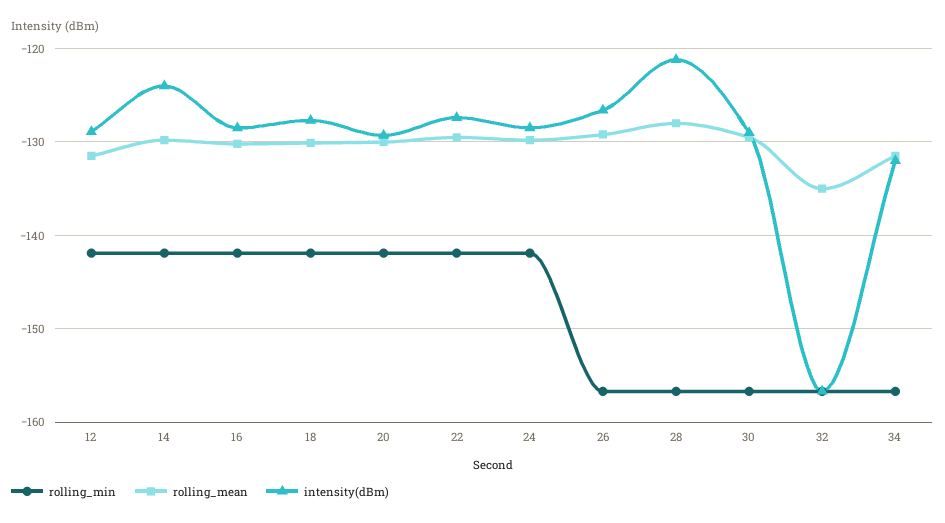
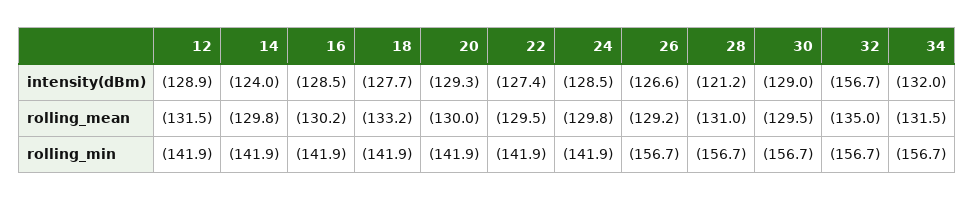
rolling_mean, 18: -130 -> -133.2
rolling_mean, 28: -128 -> -131

